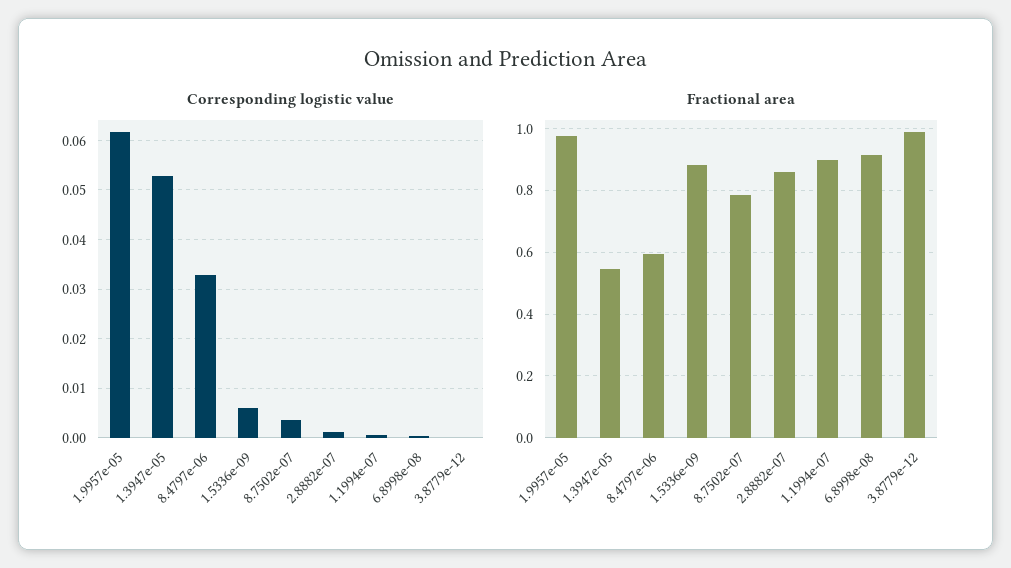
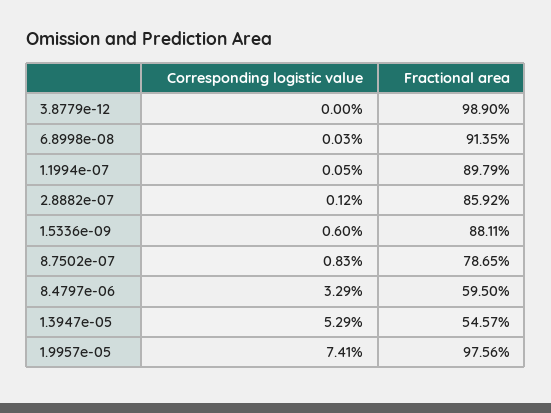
Corresponding logistic value, 1.9957e-05: 0.062 -> 0.0741
Corresponding logistic value, 8.7502e-07: 0.004 -> 0.0083

